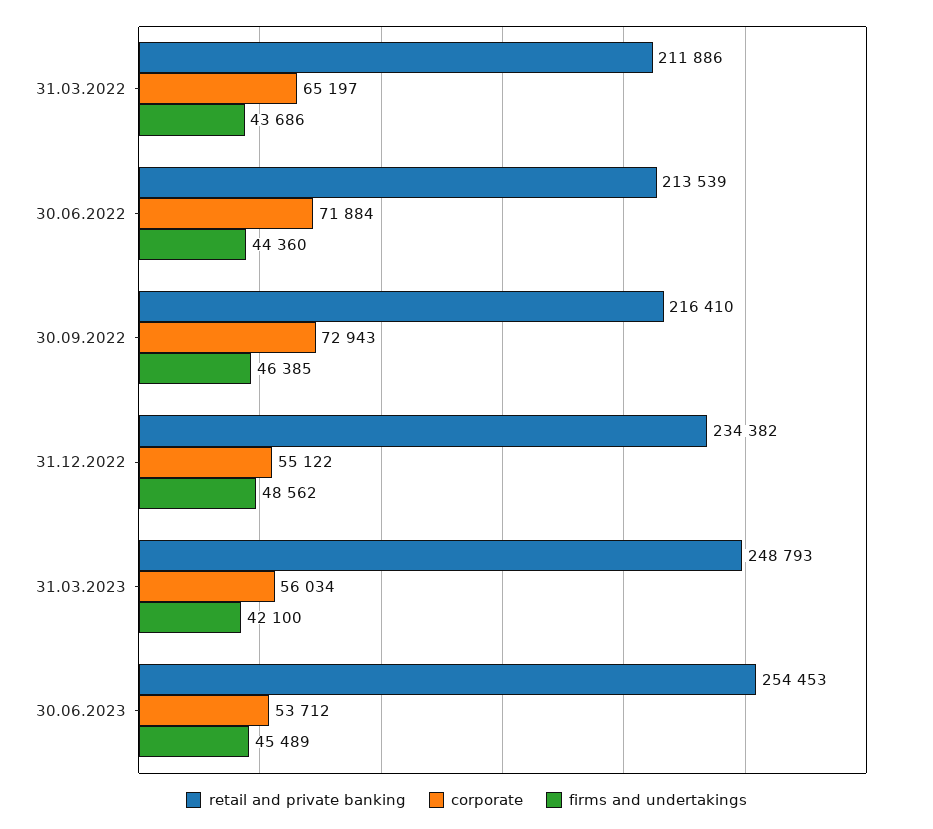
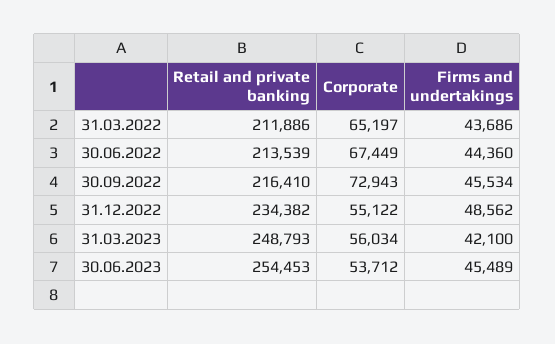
corporate, 30.06.2022: 71884 -> 67449
firms and undertakings, 30.09.2022: 46385 -> 45534

